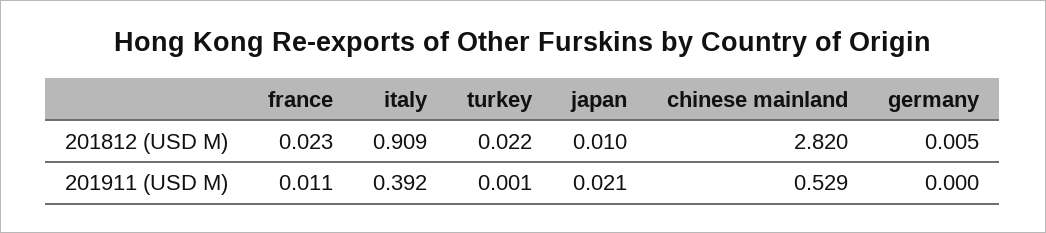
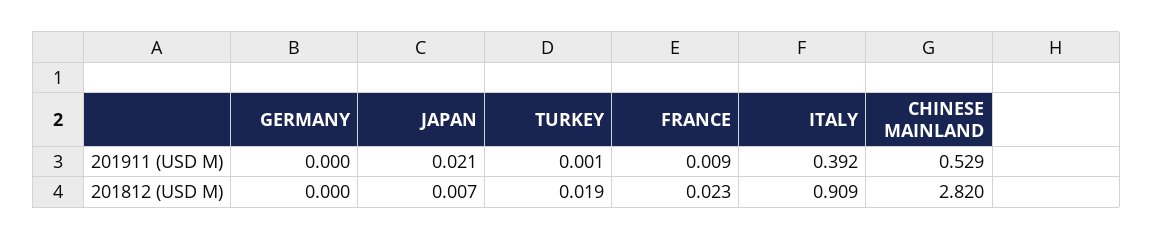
turkey, 201812 (USD M): 0.022 -> 0.019
japan, 201812 (USD M): 0.01 -> 0.007
germany, 201812 (USD M): 0.005 -> 0
france, 201911 (USD M): 0.011 -> 0.009

